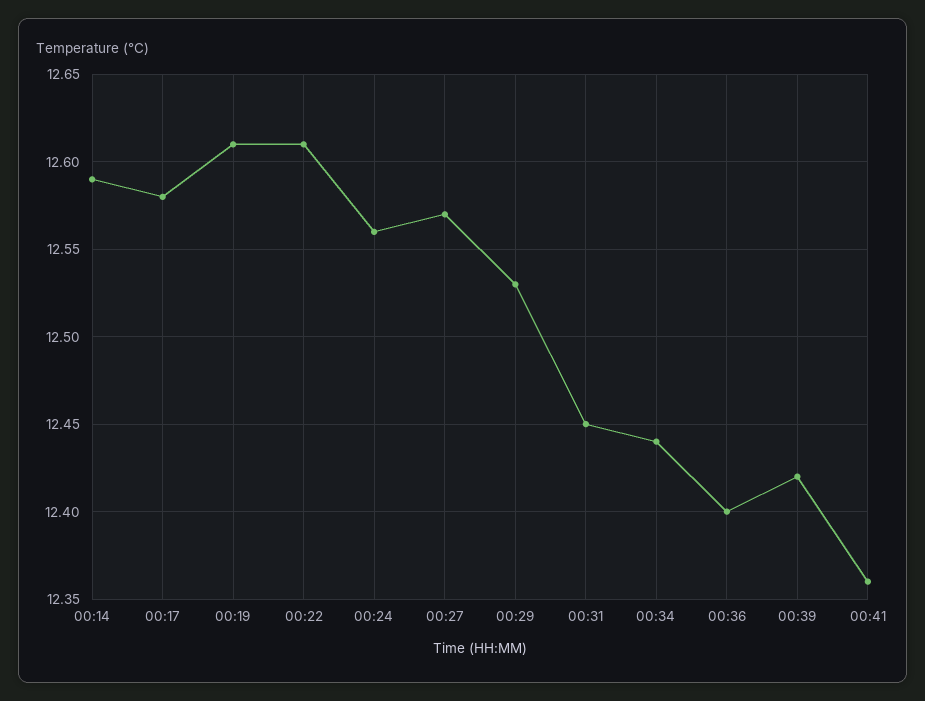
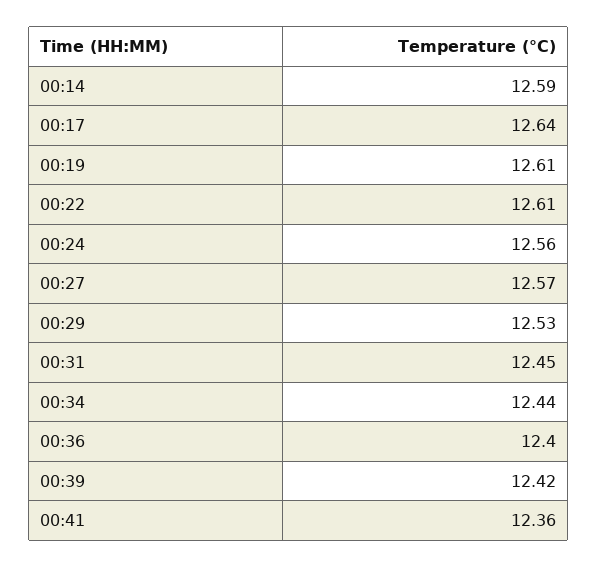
00:17: 12.58 -> 12.64

